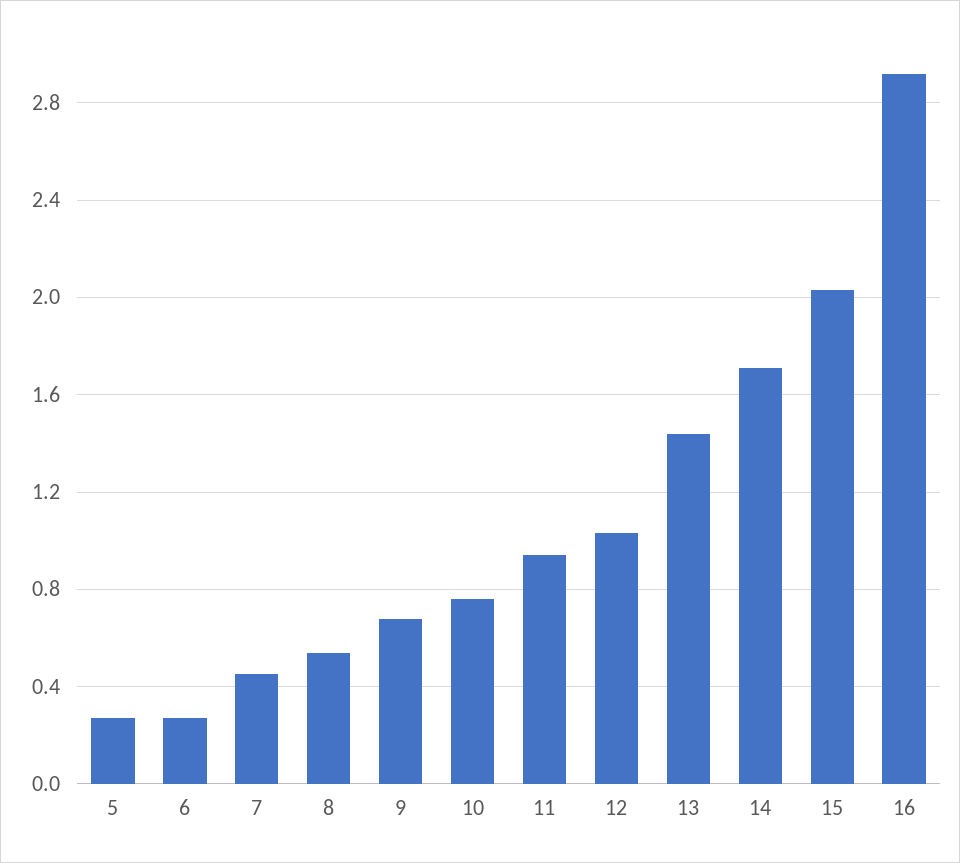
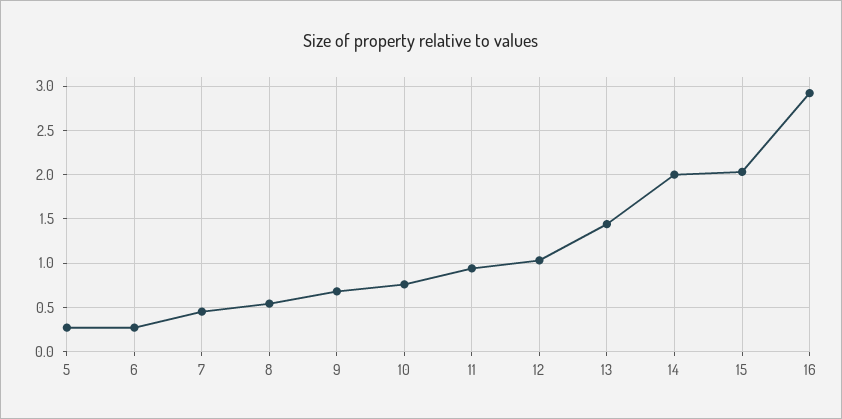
14: 1.7 -> 2

